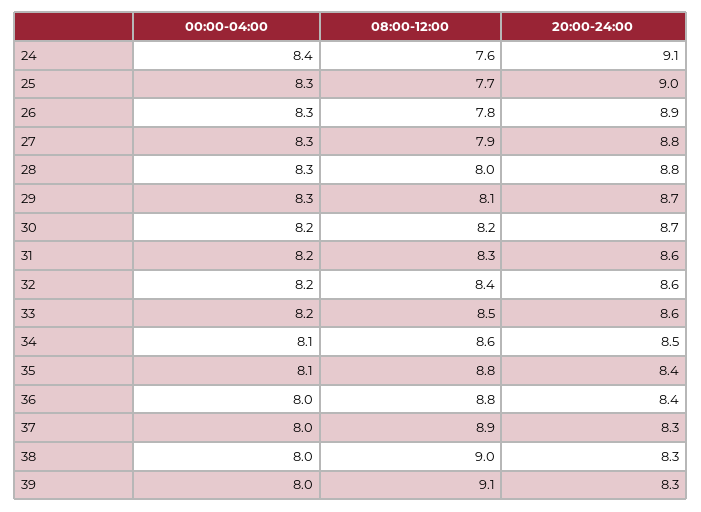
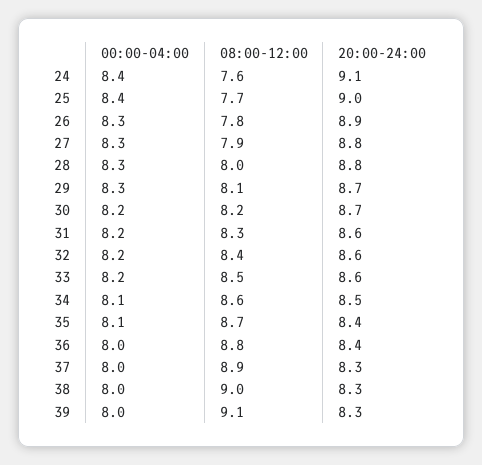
00:00-04:00, 25: 8.3 -> 8.4
08:00-12:00, 35: 8.8 -> 8.7

